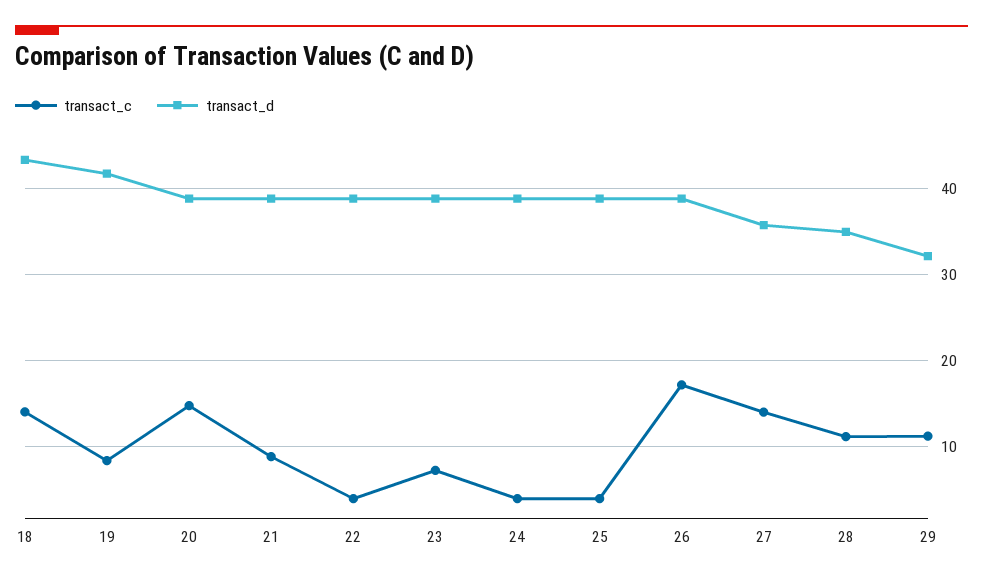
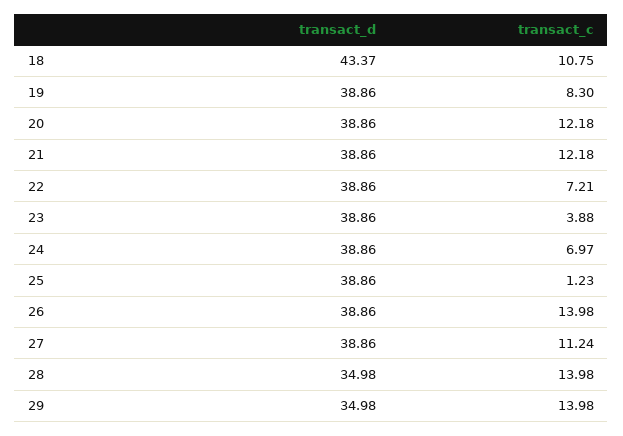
transact_c, 18: 14 -> 10.75
transact_d, 19: 42 -> 38.86
transact_c, 20: 15 -> 12.18
transact_c, 21: 9 -> 12.18
transact_c, 22: 4 -> 7.21
transact_c, 23: 7 -> 3.88
transact_c, 24: 4 -> 6.97
transact_c, 25: 4 -> 1.23
transact_c, 26: 17 -> 13.98
transact_c, 27: 14 -> 11.24
transact_d, 27: 36 -> 38.86
transact_c, 28: 11 -> 13.98
transact_c, 29: 11 -> 13.98
transact_d, 29: 32 -> 34.98

